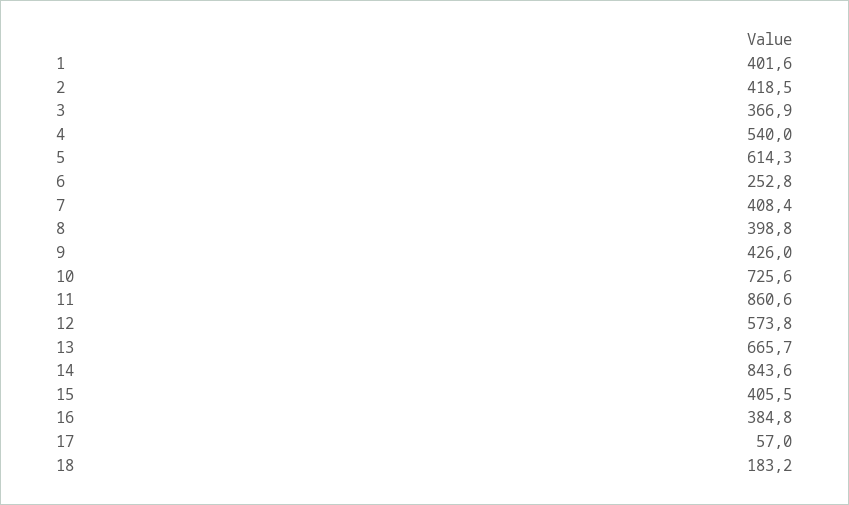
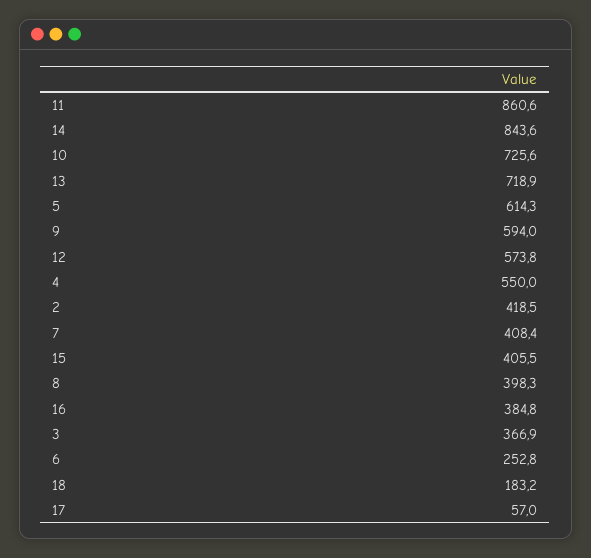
1: 401.6 -> none
4: 540 -> 550
8: 398.8 -> 398.3
9: 426 -> 594
13: 665.7 -> 718.9

